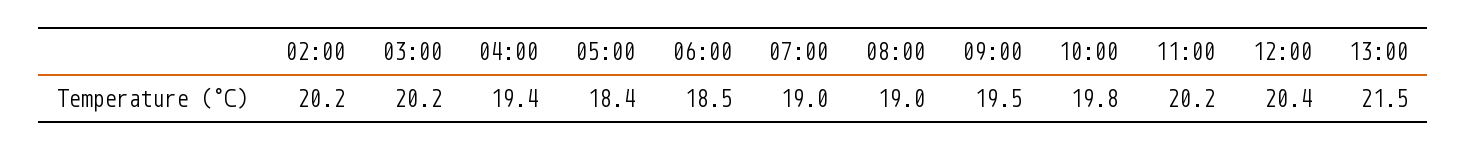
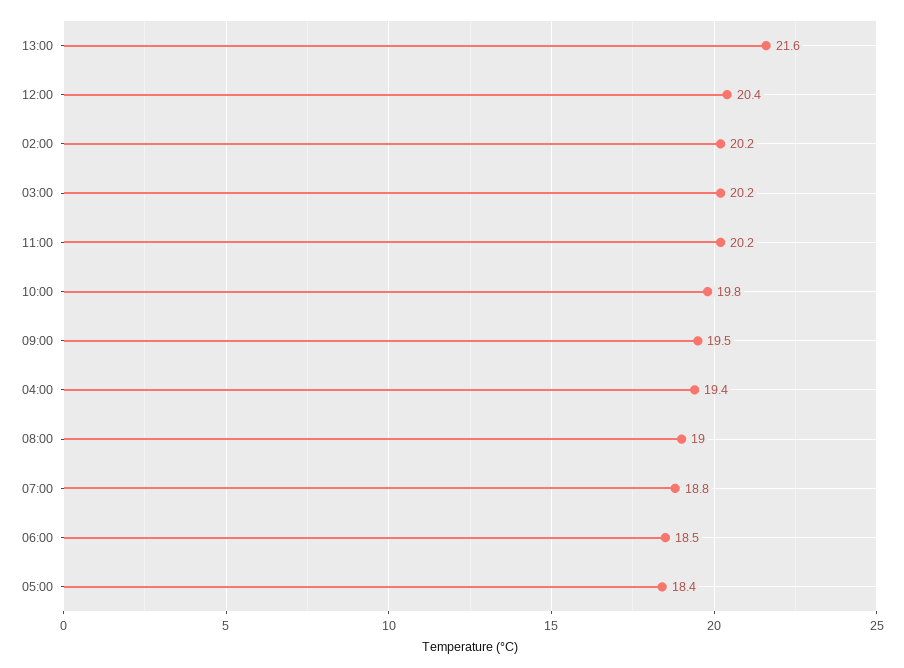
07:00: 19 -> 18.8
13:00: 21.5 -> 21.6

